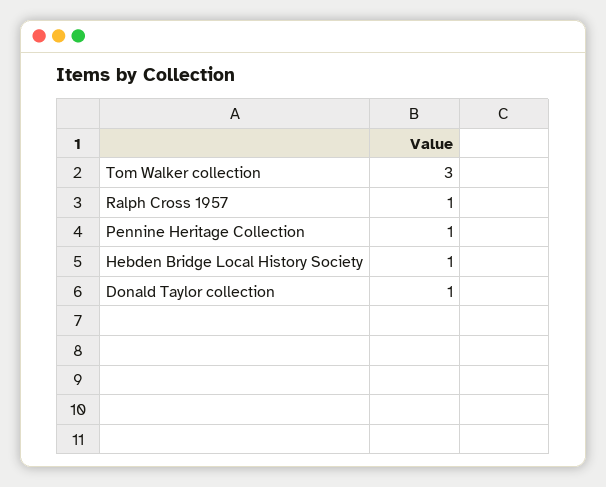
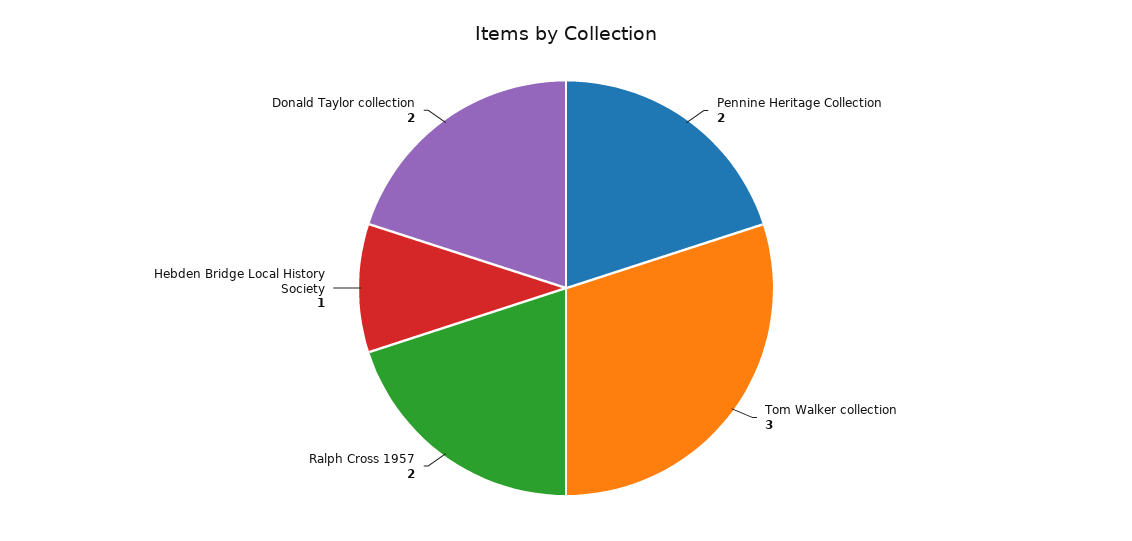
Ralph Cross 1957: 1 -> 2
Pennine Heritage Collection: 1 -> 2
Donald Taylor collection: 1 -> 2

